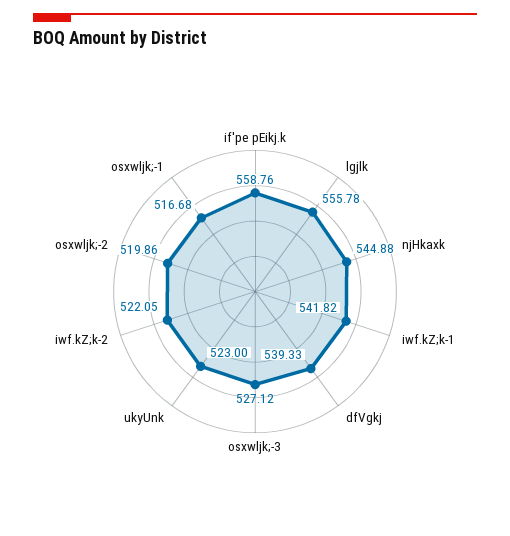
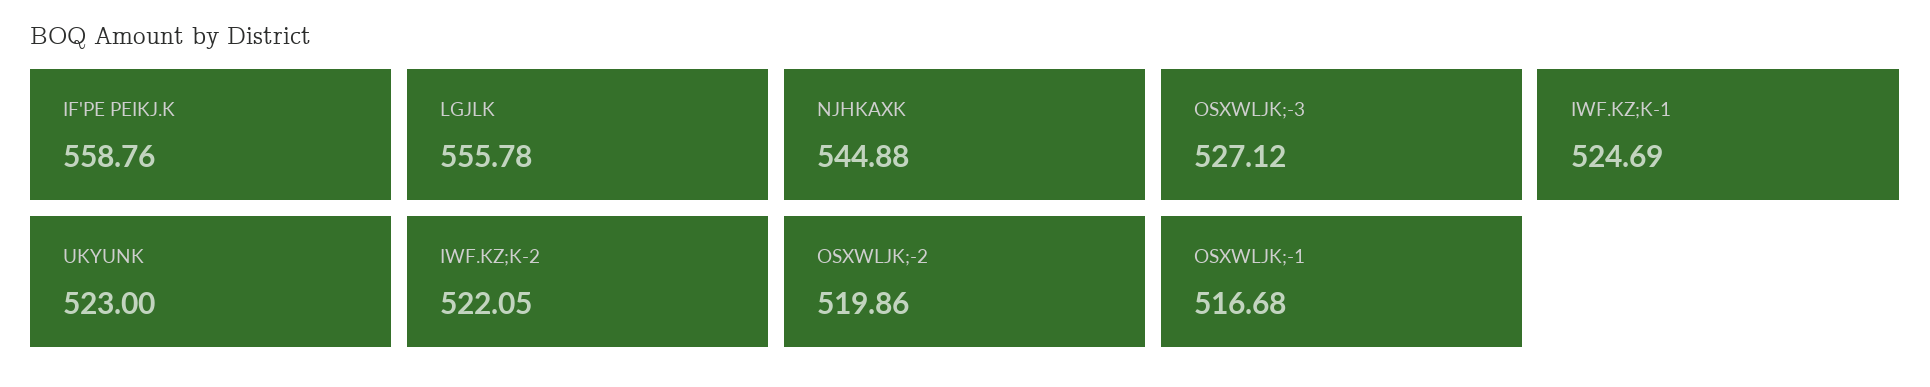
iwf.kZ;k-1: 541.82 -> 524.69
dfVgkj: 539.33 -> none

